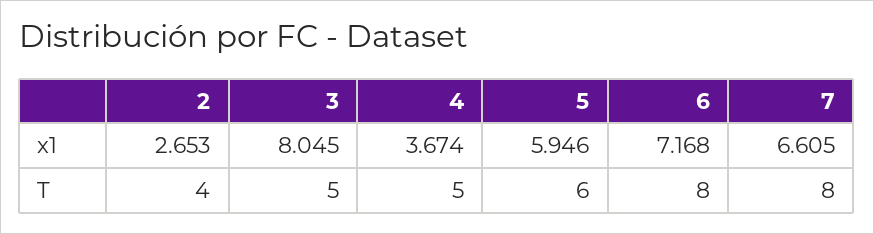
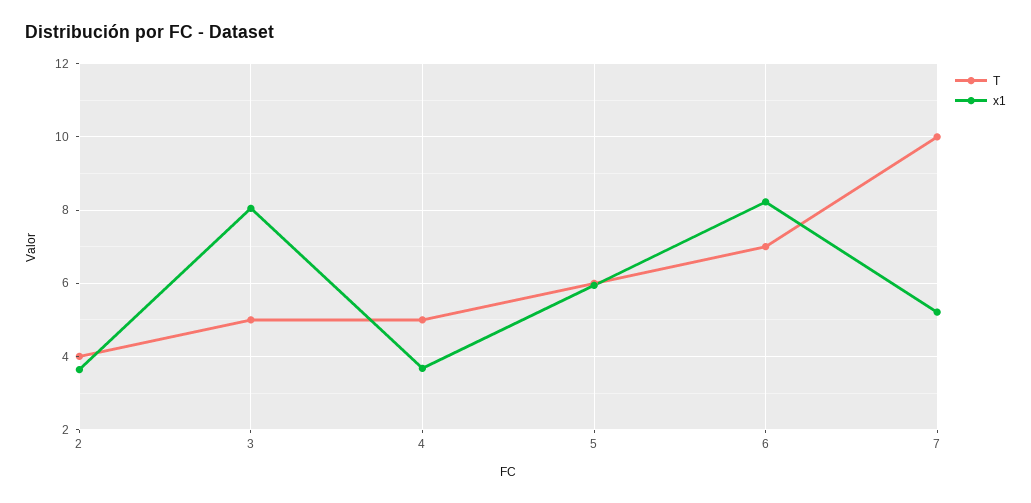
x1, 2: 2.653 -> 3.6
x1, 6: 7.168 -> 8.2
x1, 7: 6.605 -> 5.2
T, 6: 8 -> 7
T, 7: 8 -> 10

